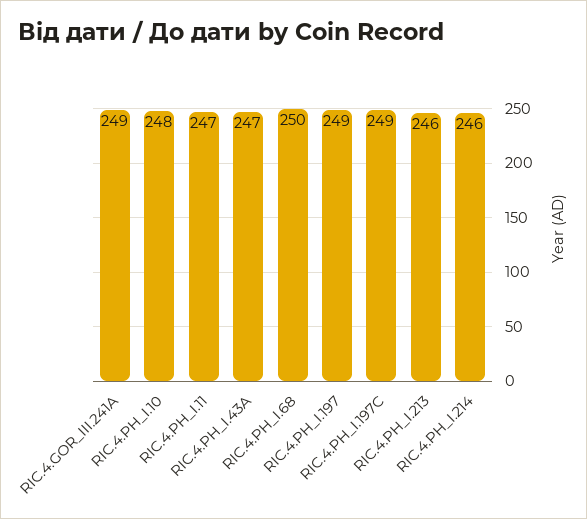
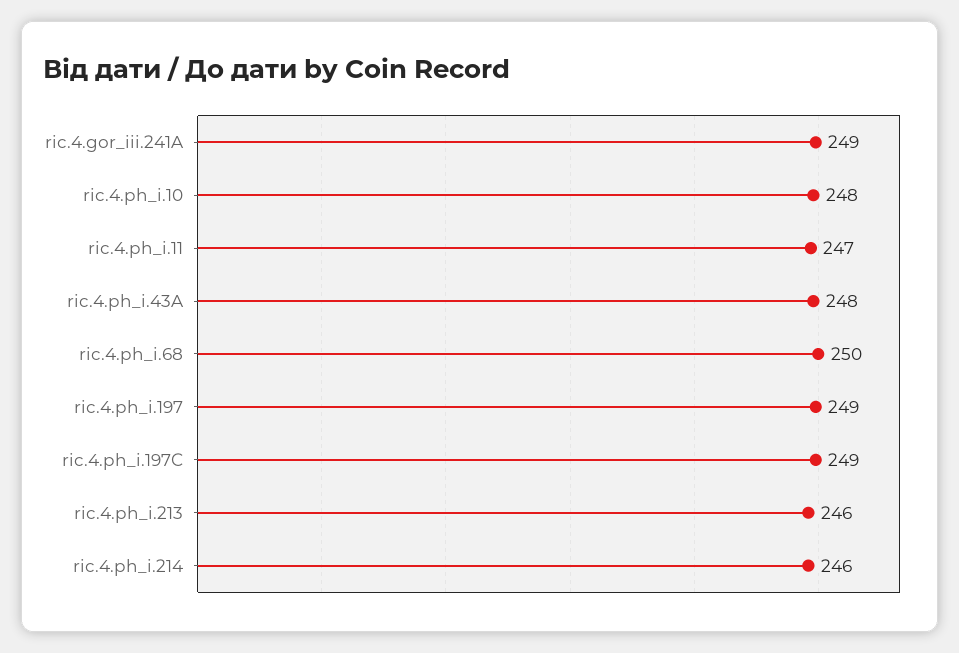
RIC.4.PH_I.43A: 247 -> 248

